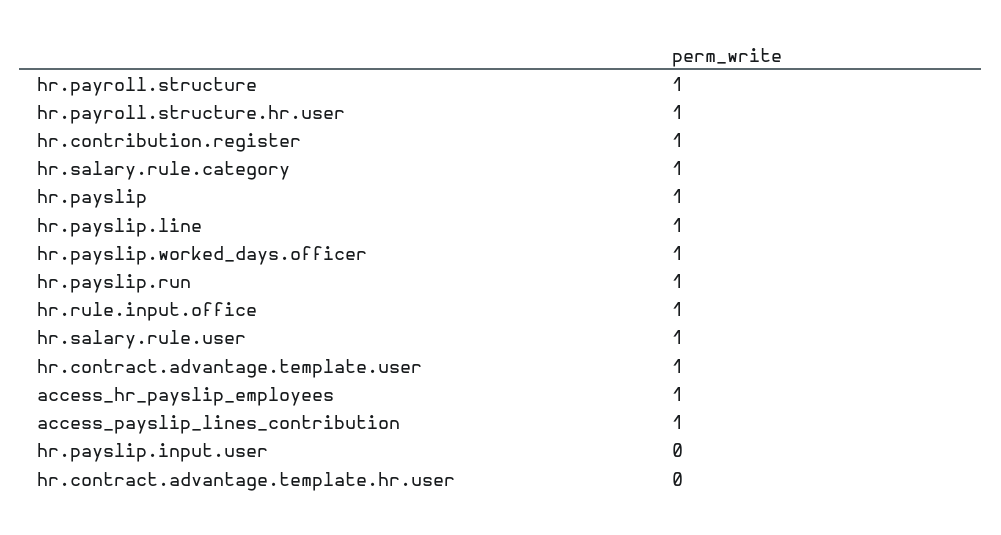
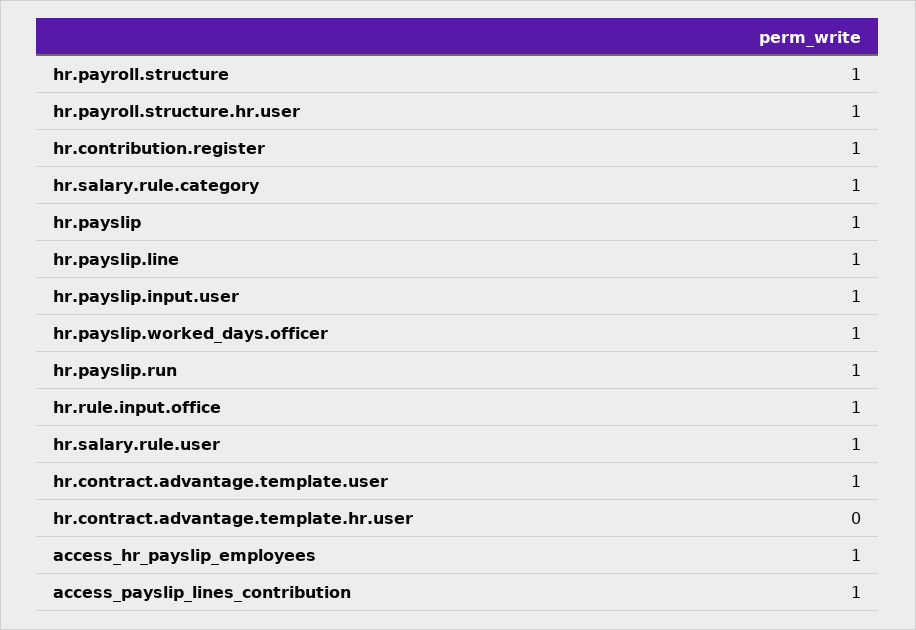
hr.payslip.input.user: 0 -> 1

